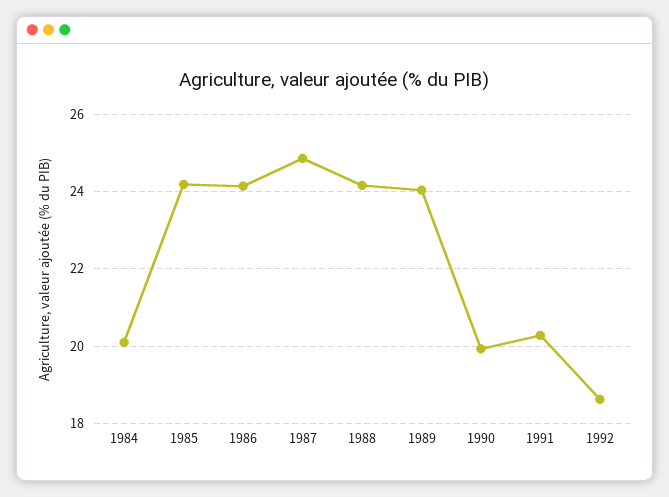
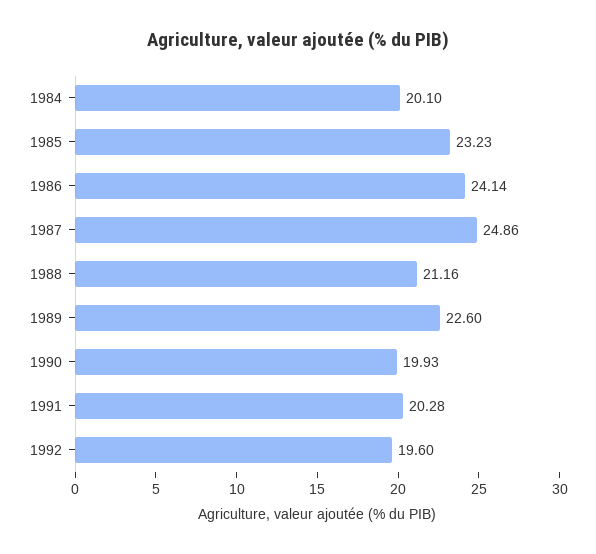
1985: 24.2 -> 23.23
1988: 24.2 -> 21.16
1989: 24 -> 22.6
1992: 18.6 -> 19.6

